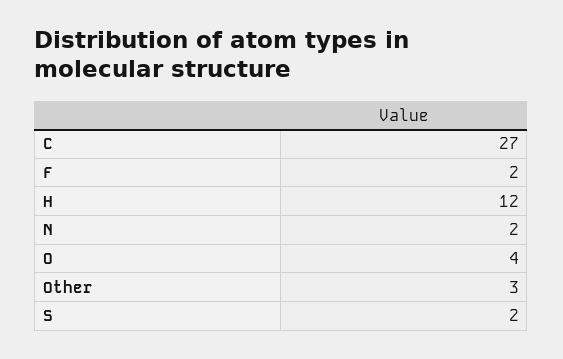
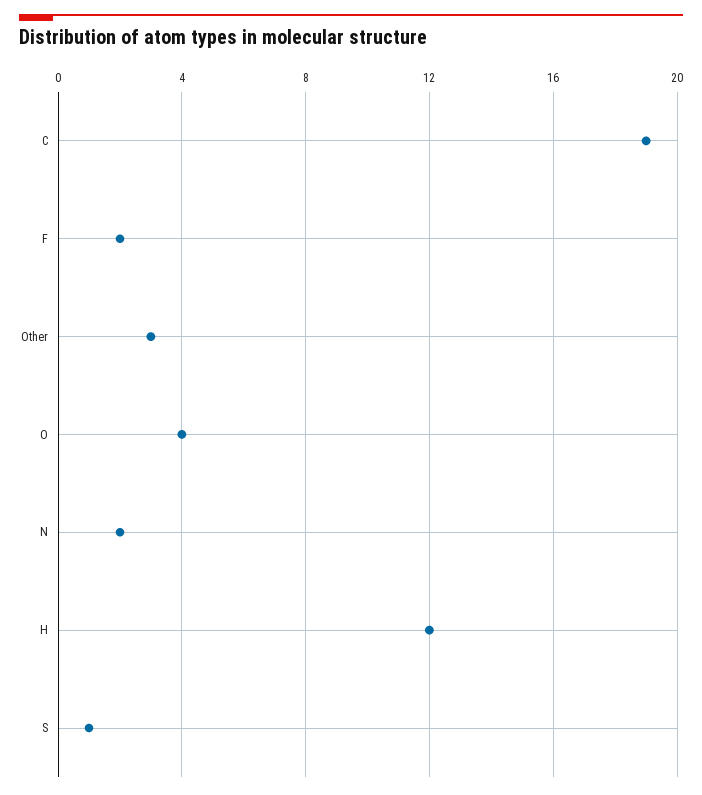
C: 27 -> 19
S: 2 -> 1

